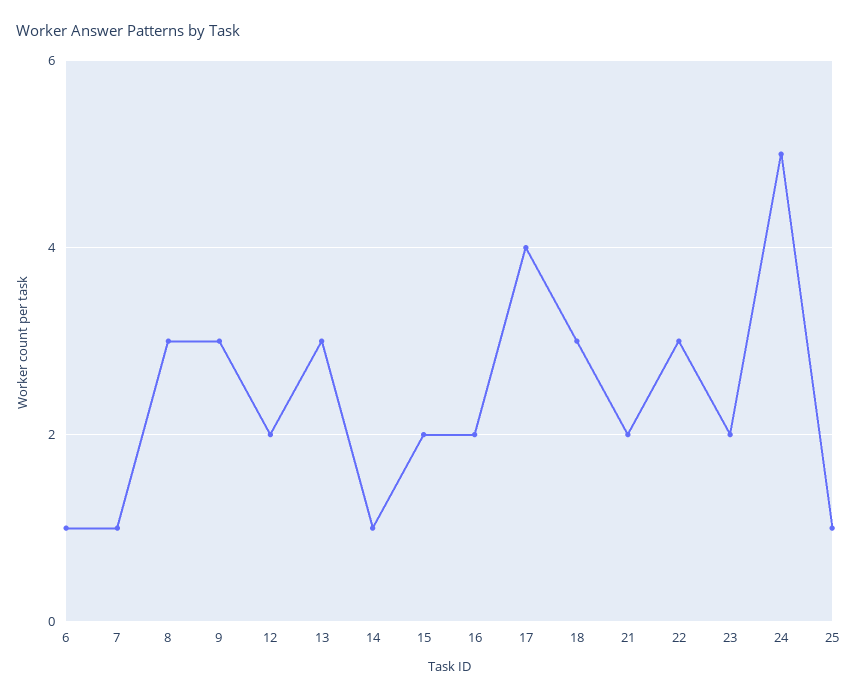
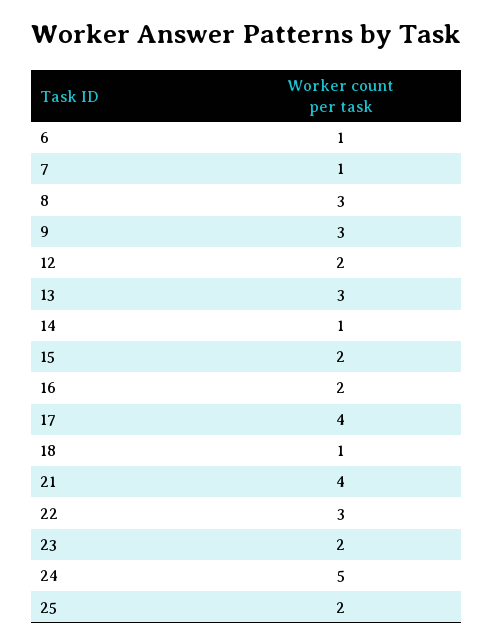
18: 3 -> 1
21: 2 -> 4
25: 1 -> 2

